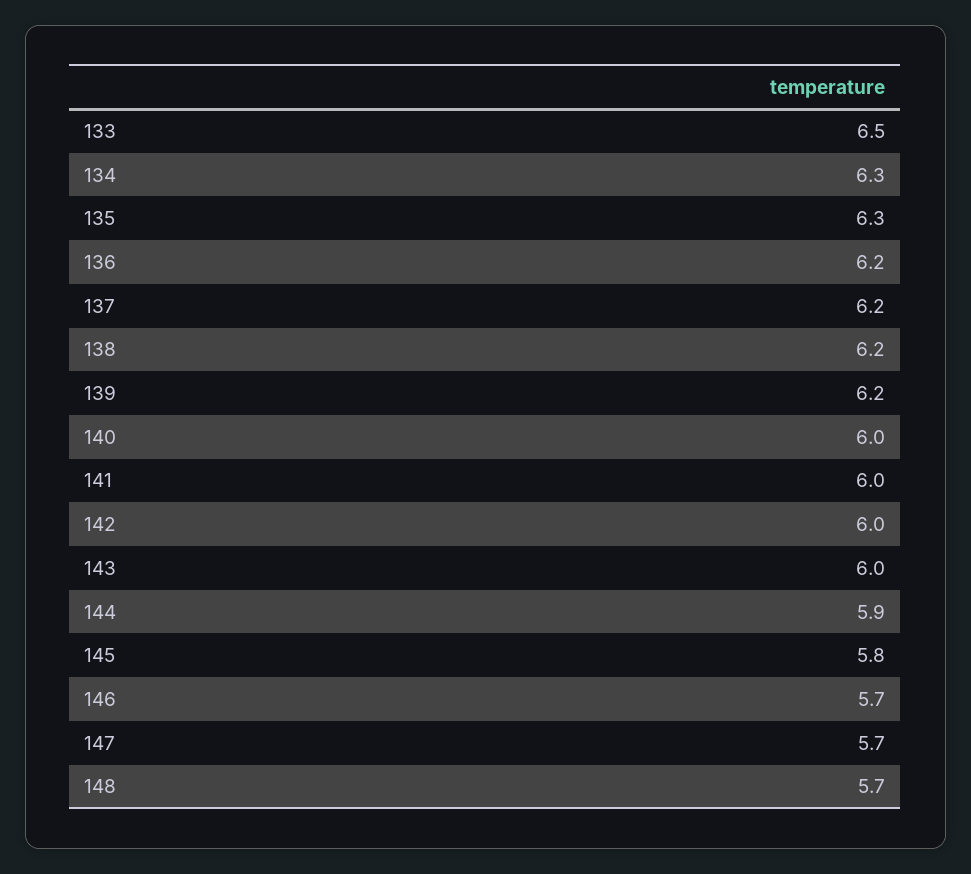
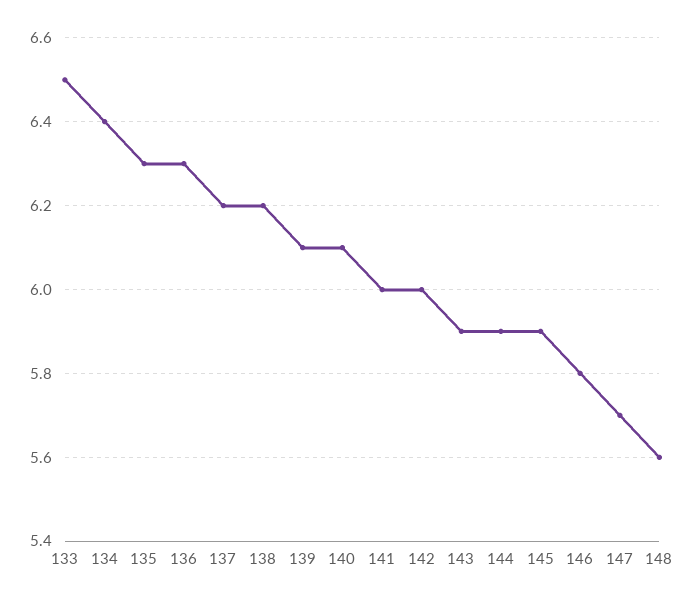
134: 6.3 -> 6.4
136: 6.2 -> 6.3
139: 6.2 -> 6.1
140: 6 -> 6.1
143: 6 -> 5.9
145: 5.8 -> 5.9
146: 5.7 -> 5.8
148: 5.7 -> 5.6

